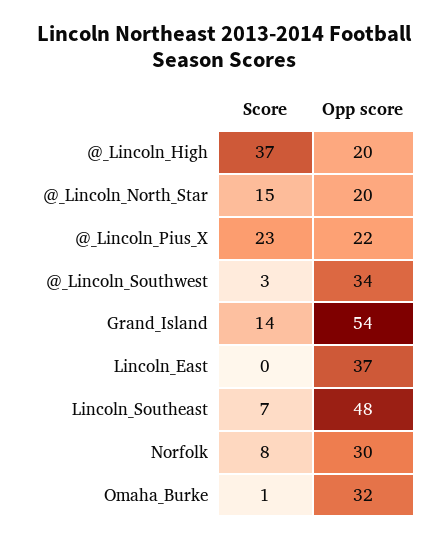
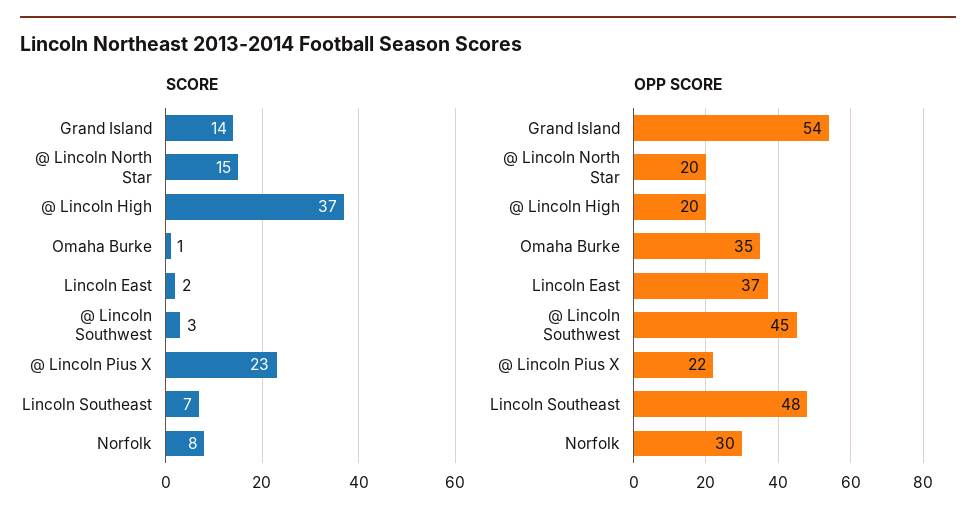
Opp score, @_Lincoln_Southwest: 34 -> 45
Score, Lincoln_East: 0 -> 2
Opp score, Omaha_Burke: 32 -> 35

